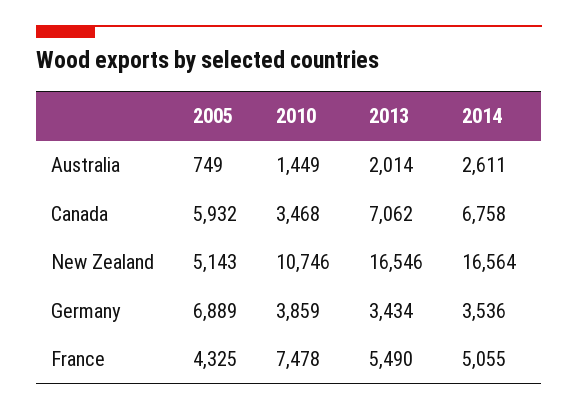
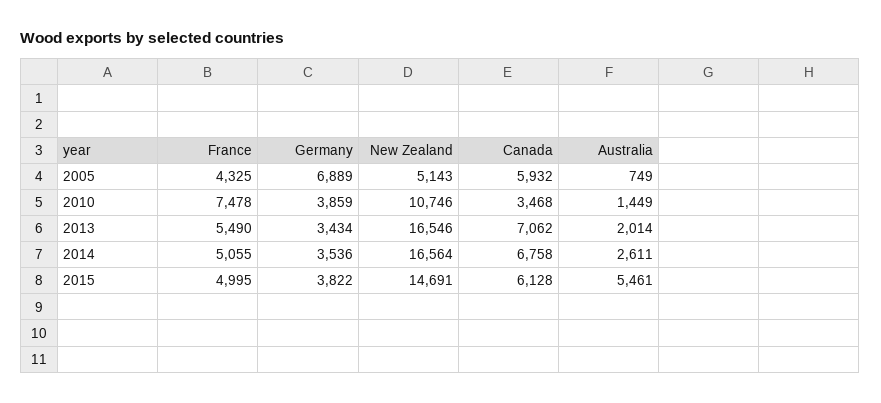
2015, France: none -> 4995
2015, Germany: none -> 3822
2015, New Zealand: none -> 14691
2015, Canada: none -> 6128
2015, Australia: none -> 5461

